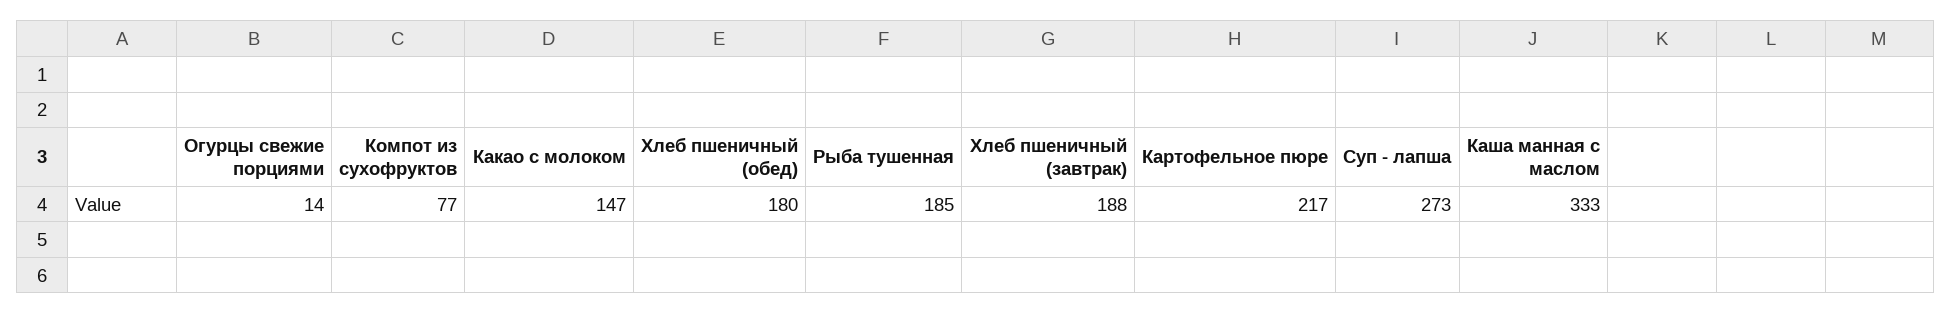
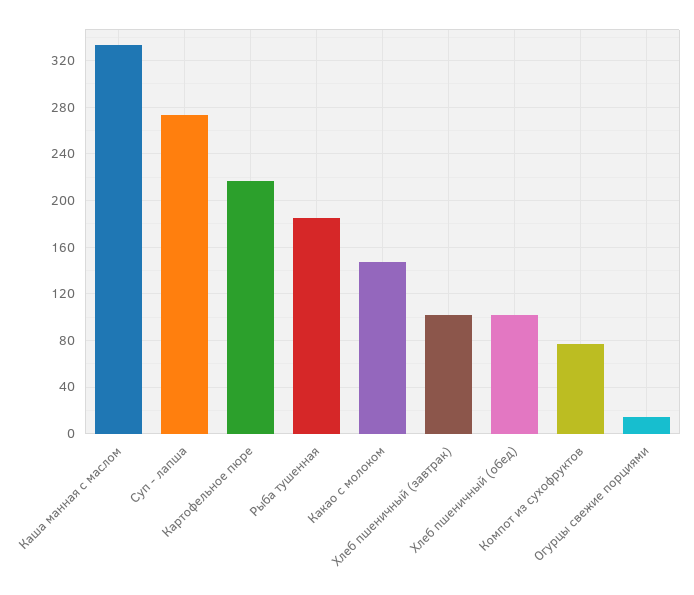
Хлеб пшеничный (обед): 180 -> 100
Хлеб пшеничный (завтрак): 188 -> 100

